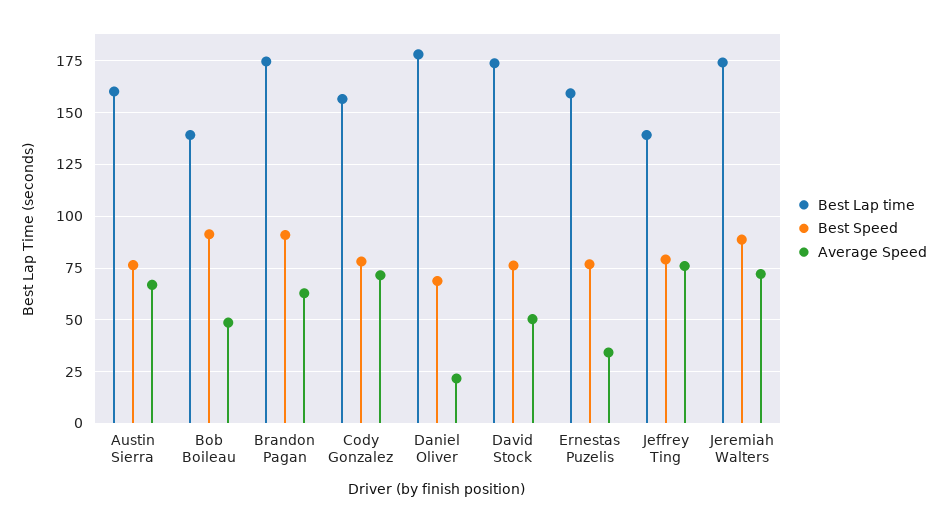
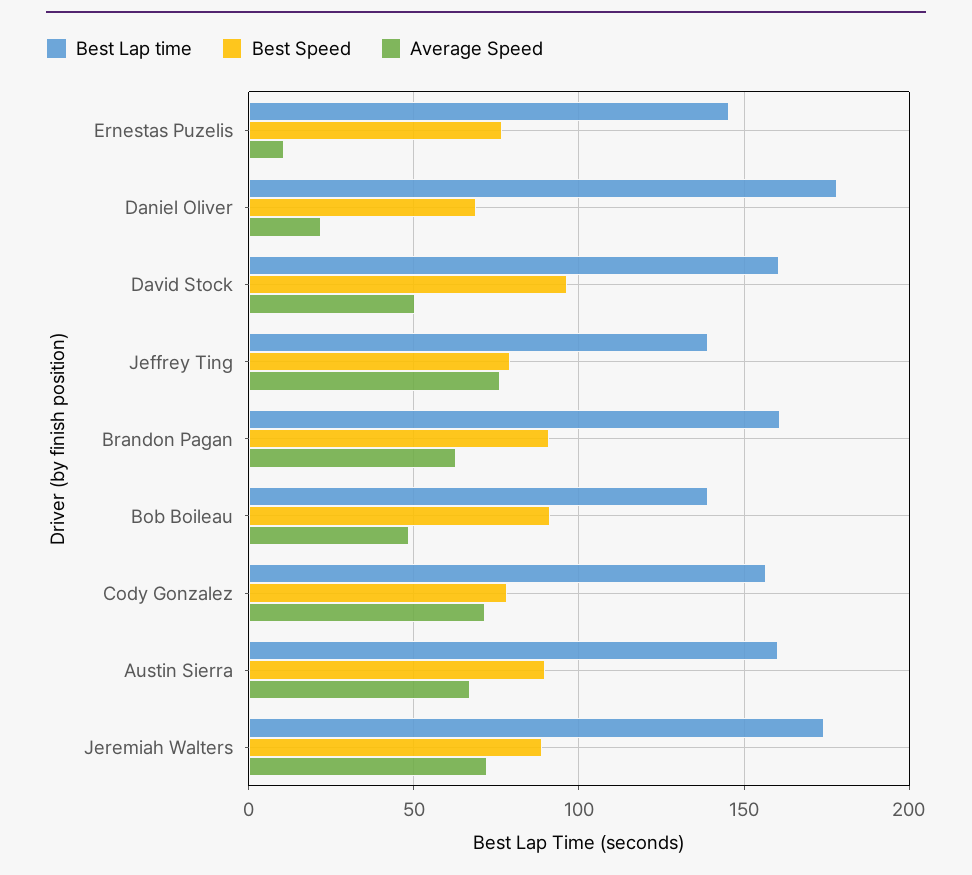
Best Speed, Austin Sierra: 75 -> 90
Best Lap time, Brandon Pagan: 175 -> 160
Best Lap time, David Stock: 175 -> 160
Best Speed, David Stock: 75 -> 95
Best Lap time, Ernestas Puzelis: 160 -> 145
Average Speed, Ernestas Puzelis: 35 -> 10

